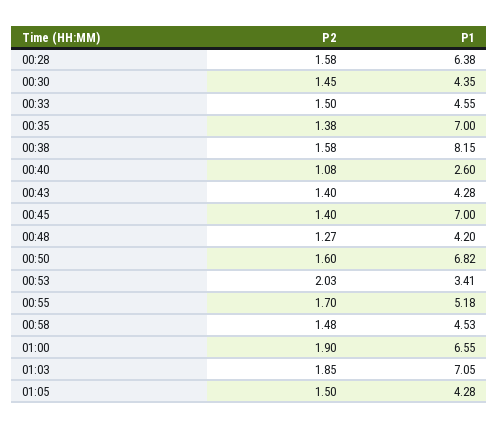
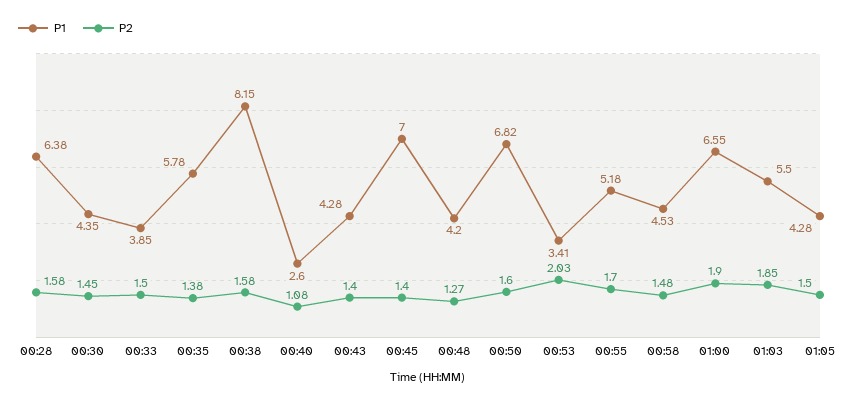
P1, 00:33: 4.55 -> 3.85
P1, 00:35: 7 -> 5.78
P1, 01:03: 7.05 -> 5.5

